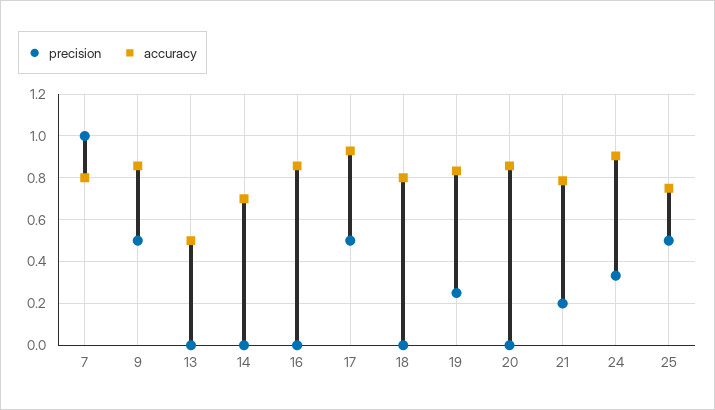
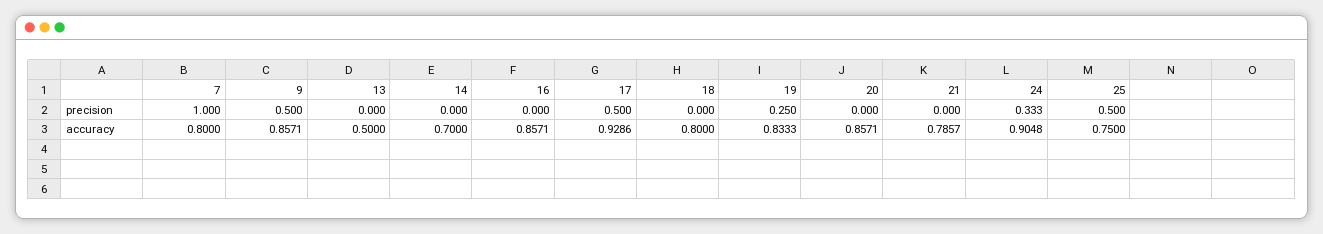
precision, 21: 0.2 -> 0

